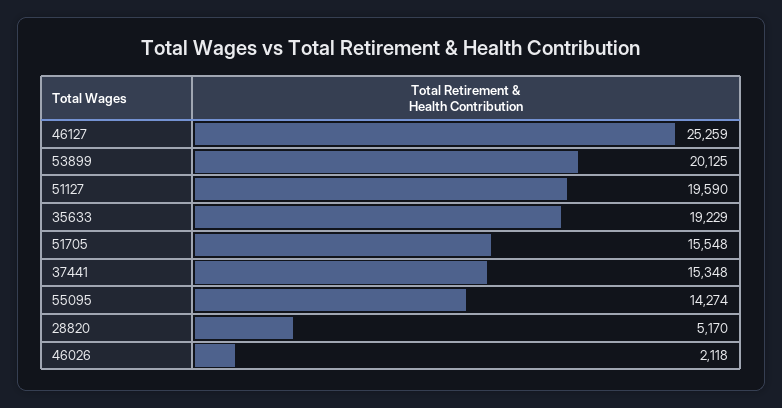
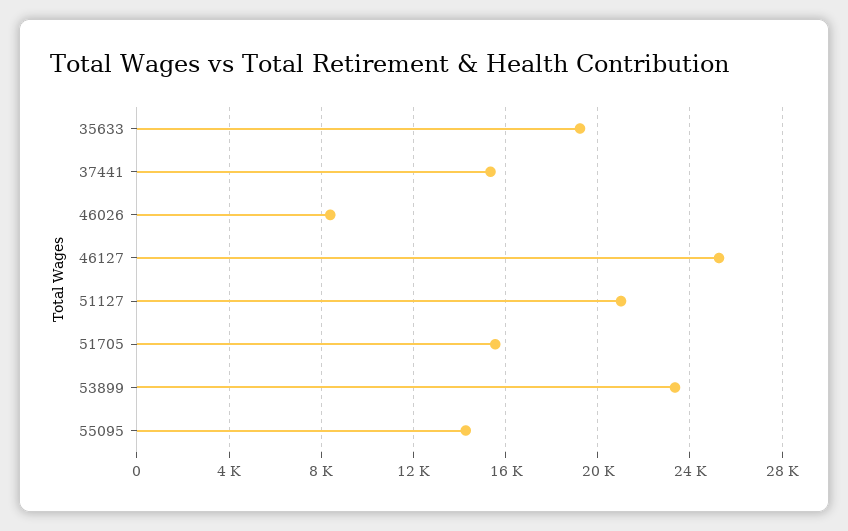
53899: 20125 -> 23500
51127: 19590 -> 21000
28820: 5170 -> none
46026: 2118 -> 8500

